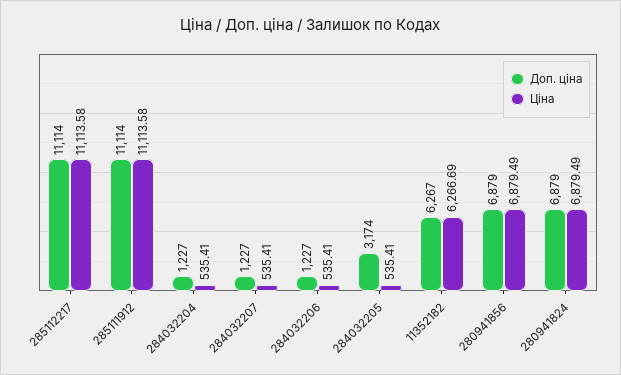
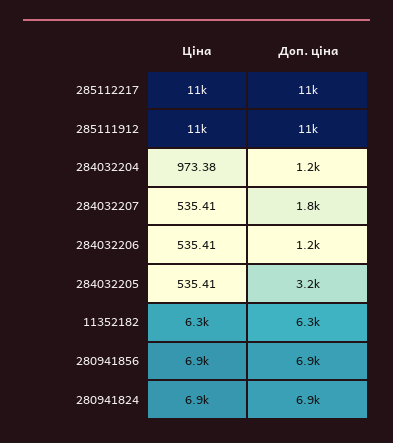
Ціна, 284032204: 535.41 -> 973.38
Доп. ціна, 284032207: 1227 -> 1800

